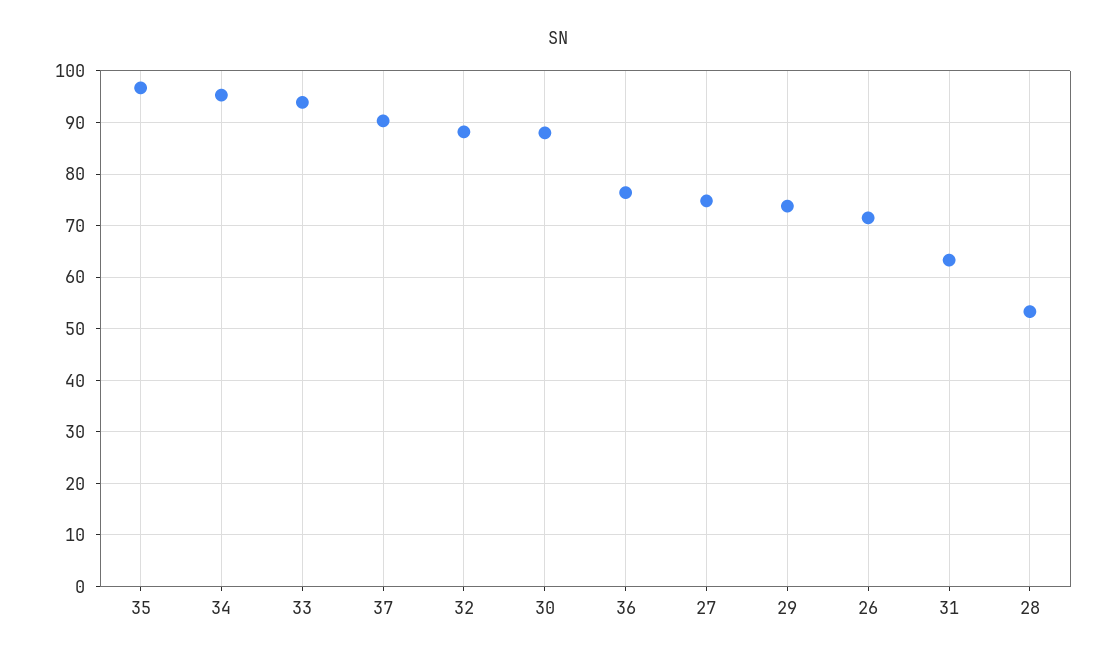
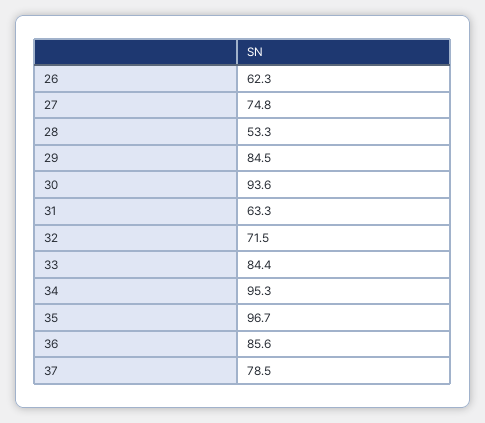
33: 94 -> 84.4
37: 90 -> 78.5
32: 88 -> 71.5
30: 88 -> 93.6
36: 76 -> 85.6
29: 74 -> 84.5
26: 72 -> 62.3

